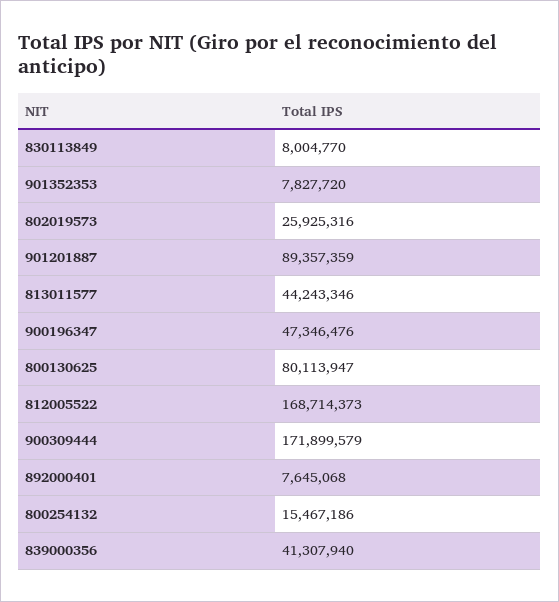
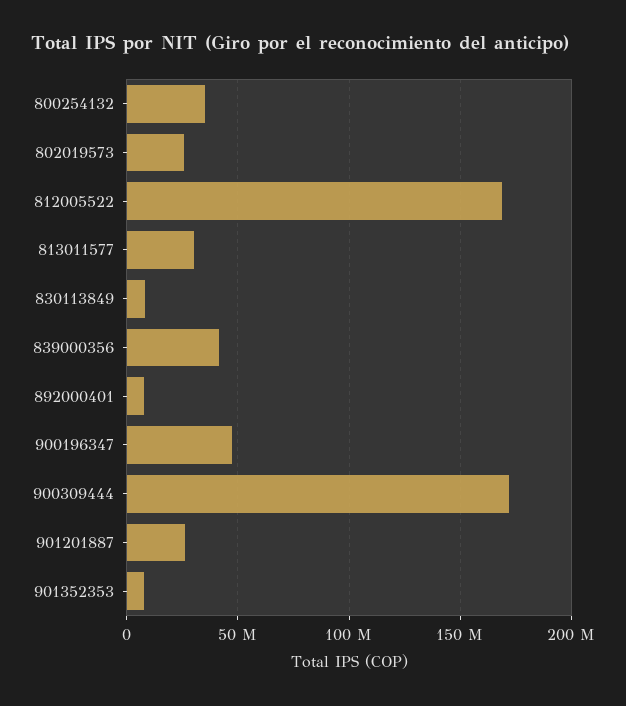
901201887: 89357359 -> 25000000
813011577: 44243346 -> 30000000
800130625: 80113947 -> none
800254132: 15467186 -> 35000000

